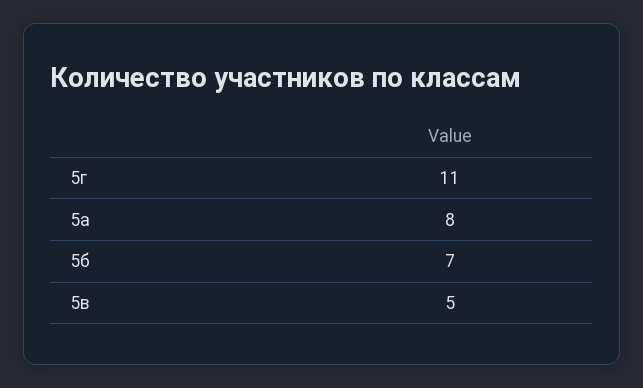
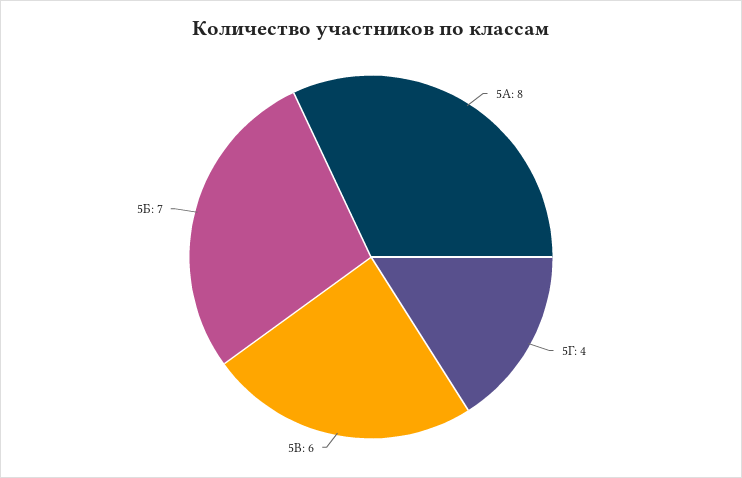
5г: 11 -> 4
5в: 5 -> 6

